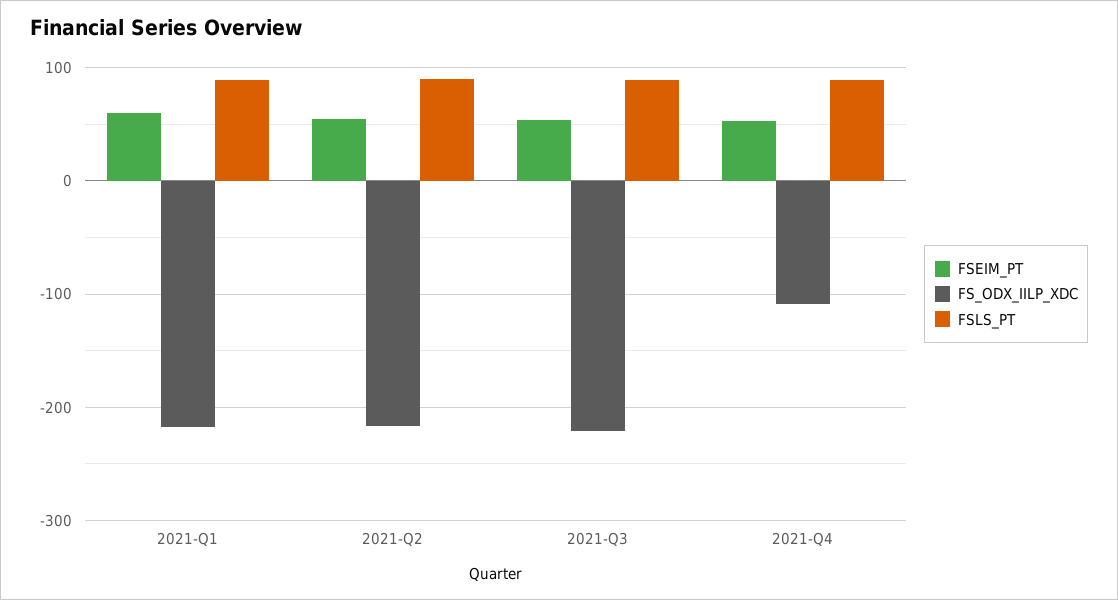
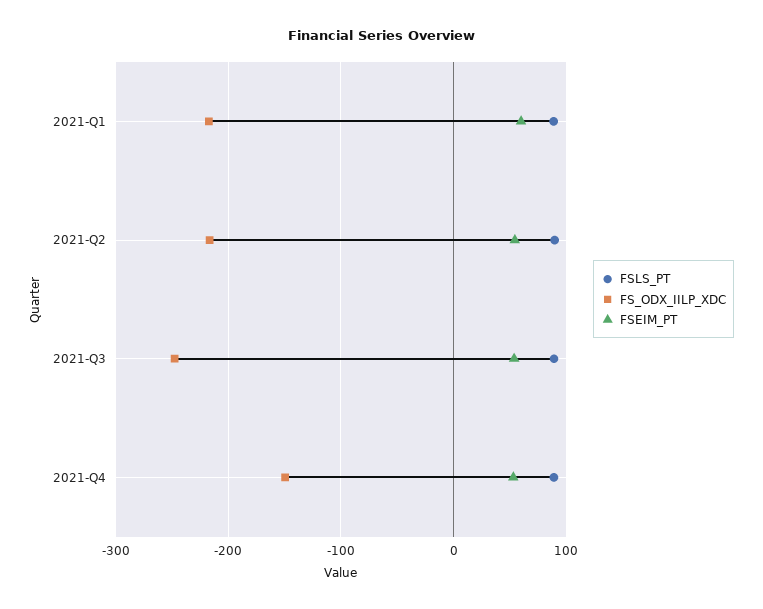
FS_ODX_IILP_XDC, 2021-Q3: -220 -> -250
FS_ODX_IILP_XDC, 2021-Q4: -110 -> -150

